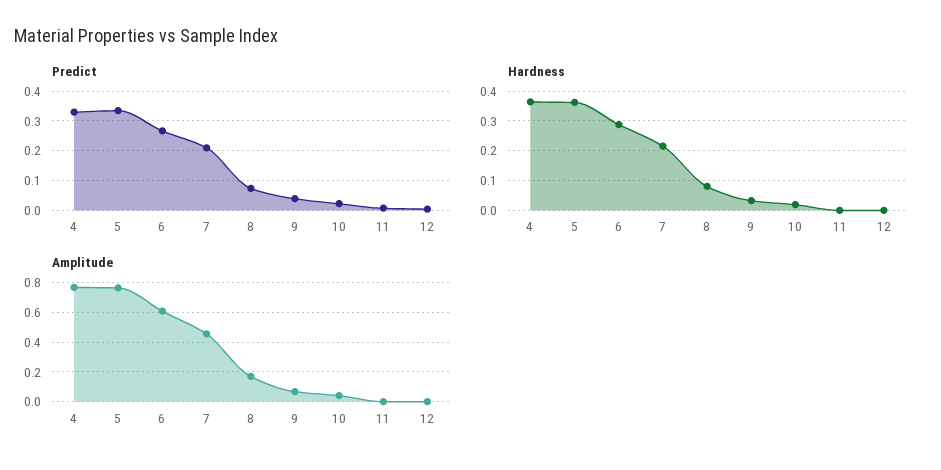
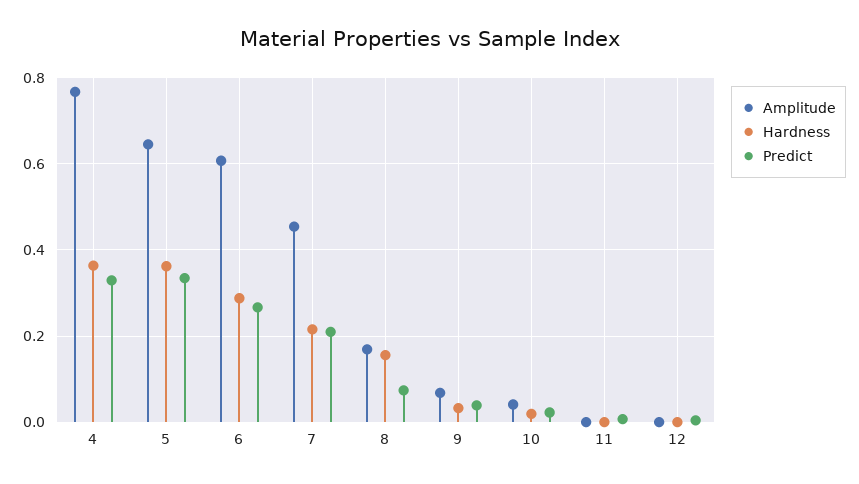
Hardness, 8: 0.075 -> 0.16
Amplitude, 5: 0.75 -> 0.64

